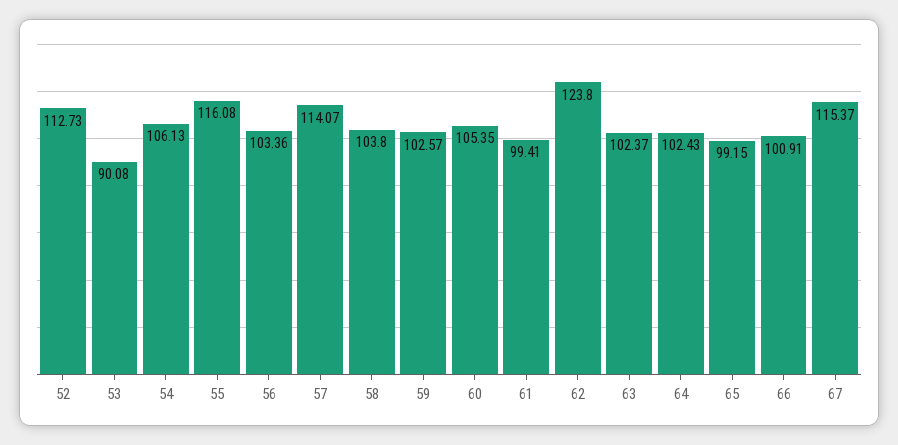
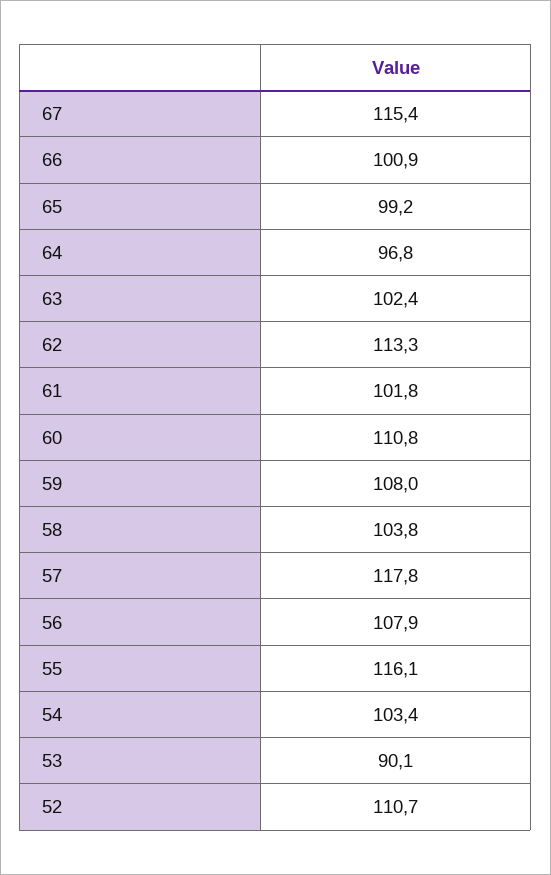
52: 112.73 -> 110.7
54: 106.13 -> 103.4
56: 103.36 -> 107.9
57: 114.07 -> 117.8
59: 102.57 -> 108
60: 105.35 -> 110.8
61: 99.41 -> 101.8
62: 123.8 -> 113.3
64: 102.43 -> 96.8

